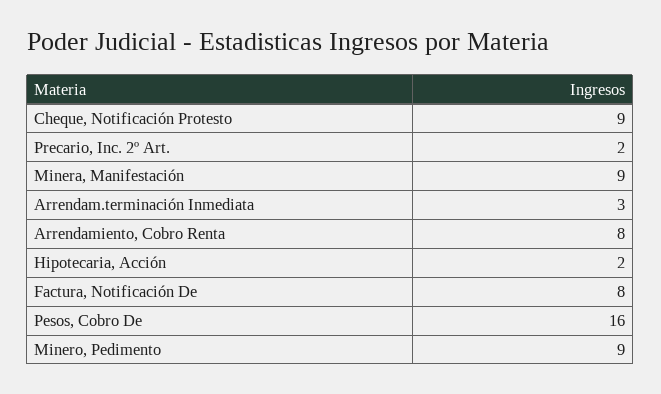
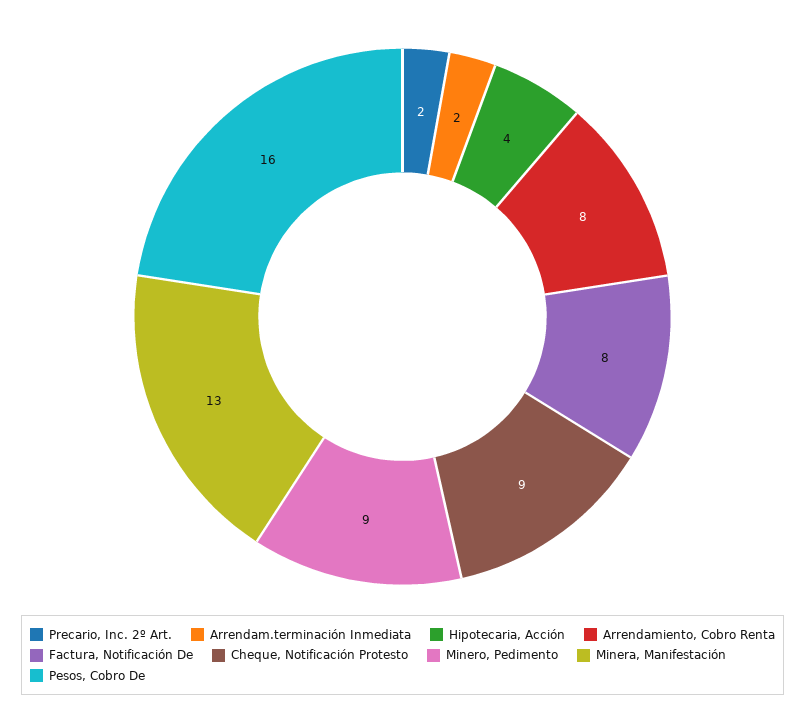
Minera, Manifestación: 9 -> 13
Arrendam.terminación Inmediata: 3 -> 2
Hipotecaria, Acción: 2 -> 4

